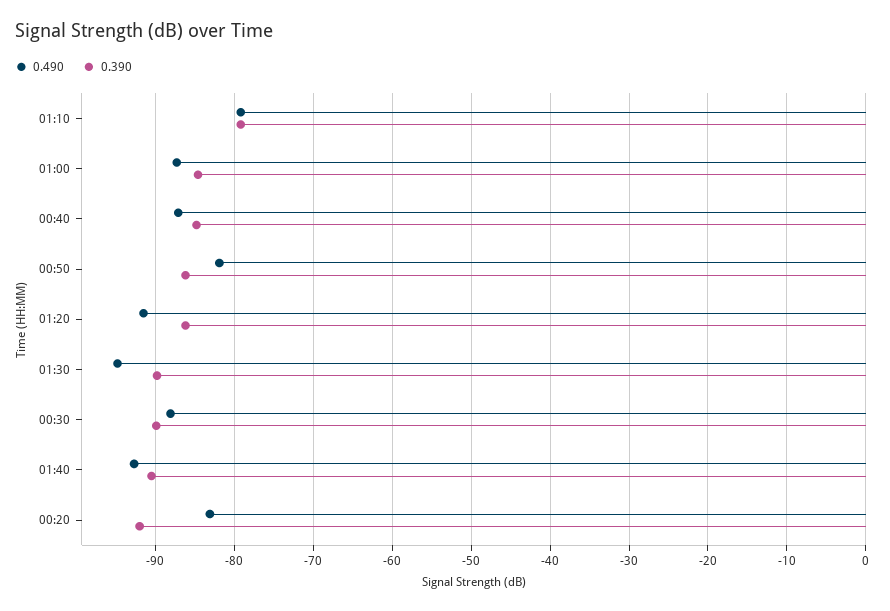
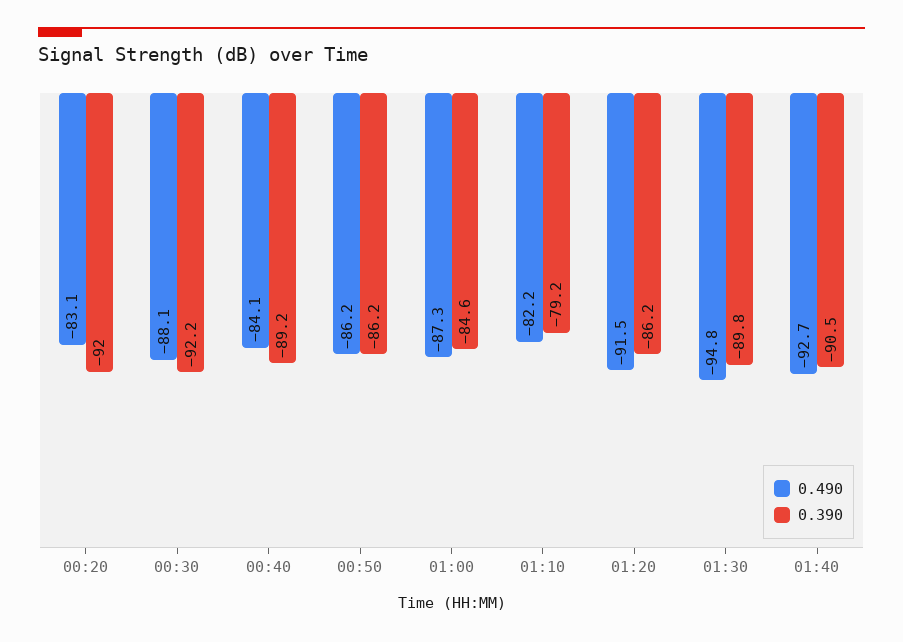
0.490, 01:10: -79 -> -82.2
0.490, 00:40: -87 -> -84.1
0.390, 00:40: -85 -> -89.2
0.490, 00:50: -82 -> -86.2
0.390, 00:30: -90 -> -92.2

